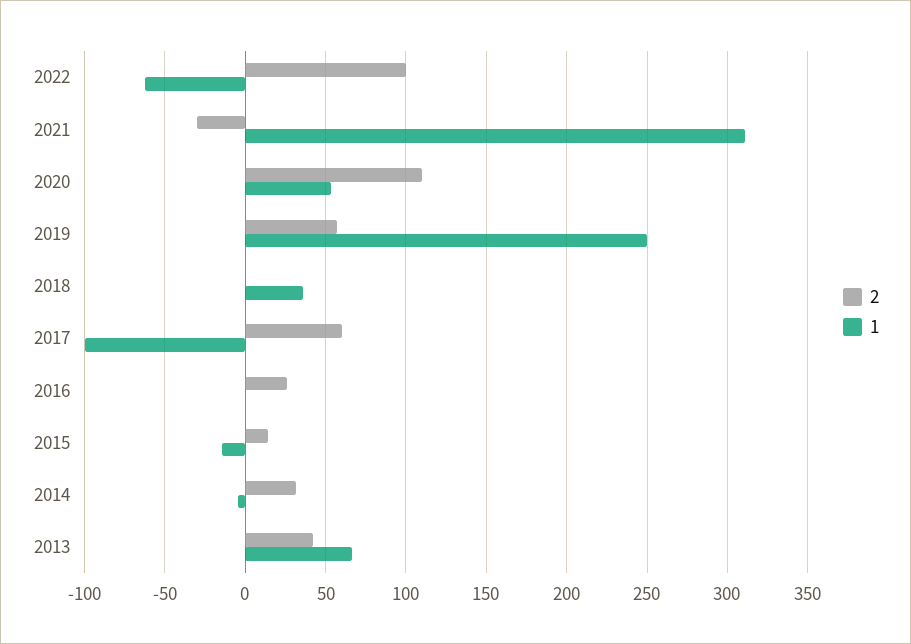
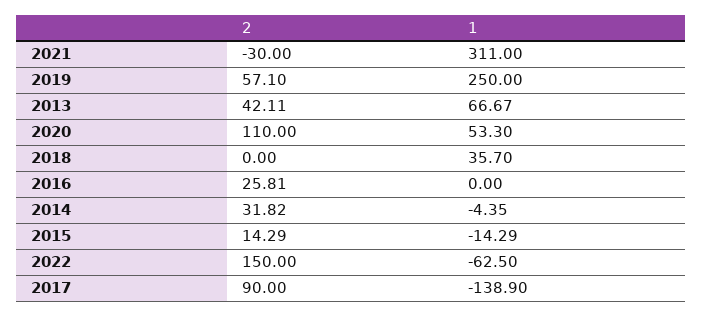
2, 2022: 100 -> 150
2, 2017: 60 -> 90
1, 2017: -100 -> -138.9

